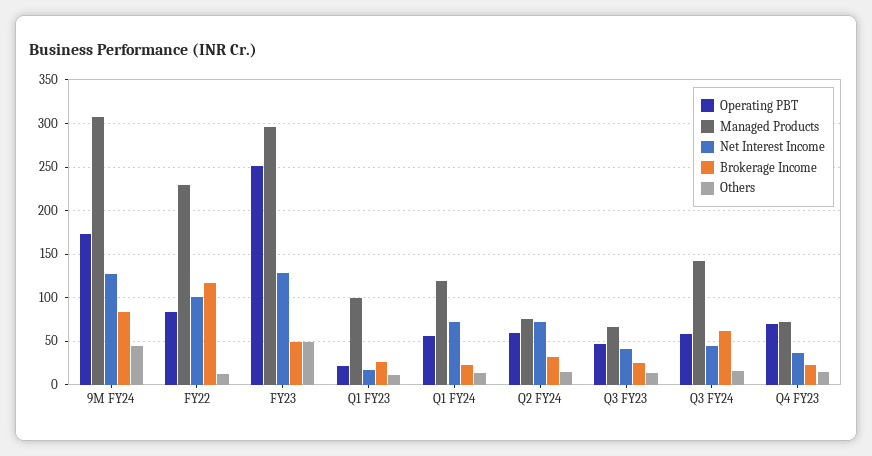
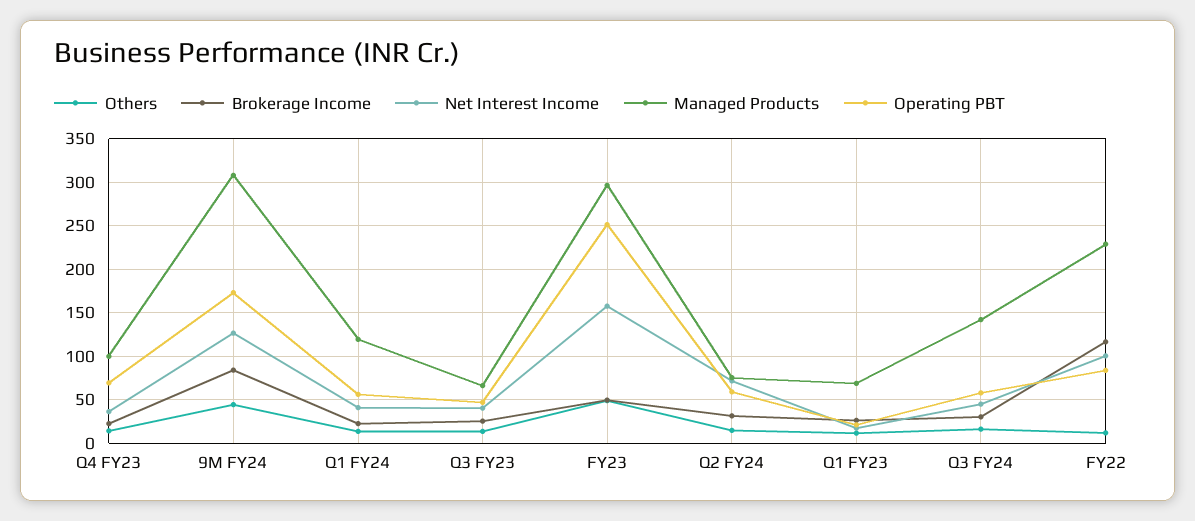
Net Interest Income, FY23: 130 -> 160
Managed Products, Q1 FY23: 100 -> 70
Net Interest Income, Q1 FY24: 70 -> 40
Brokerage Income, Q3 FY24: 60 -> 30
Managed Products, Q4 FY23: 70 -> 100

